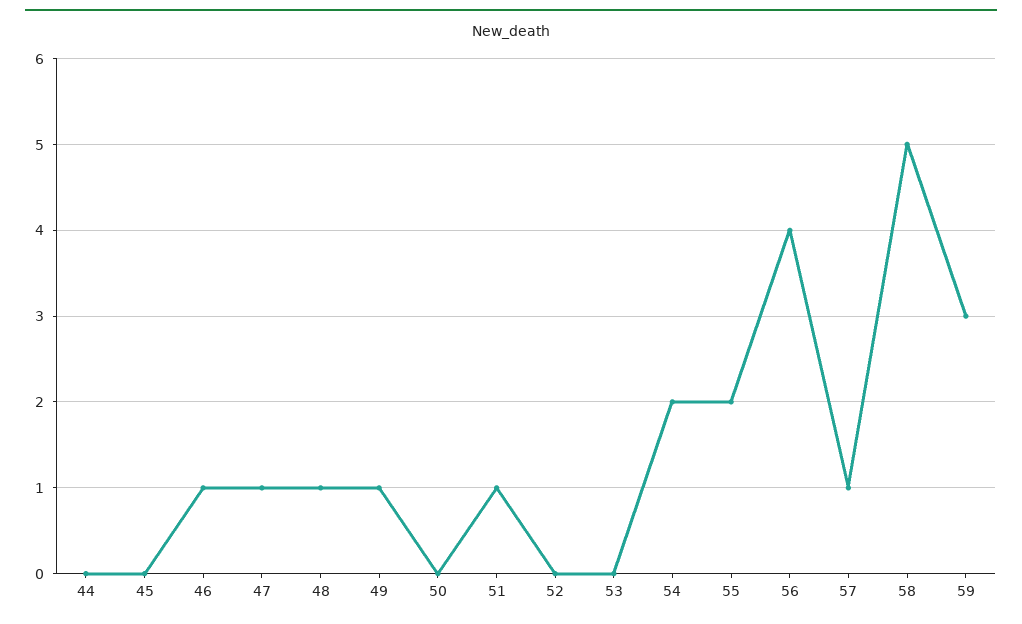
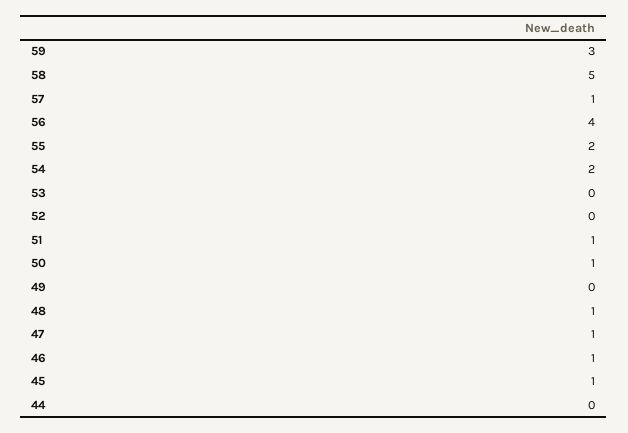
45: 0 -> 1
49: 1 -> 0
50: 0 -> 1

